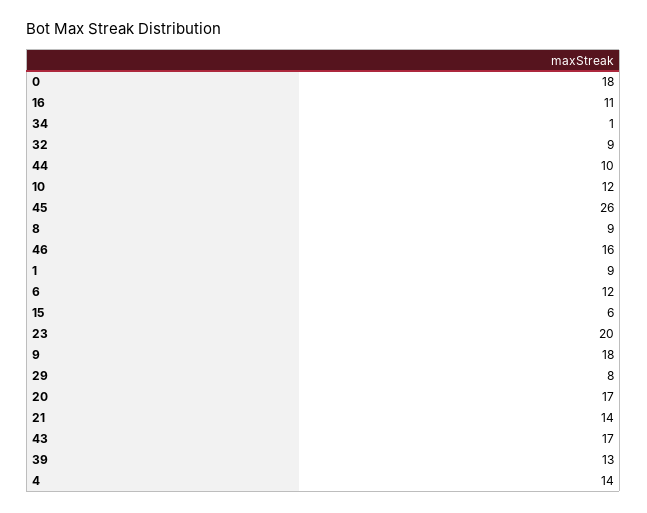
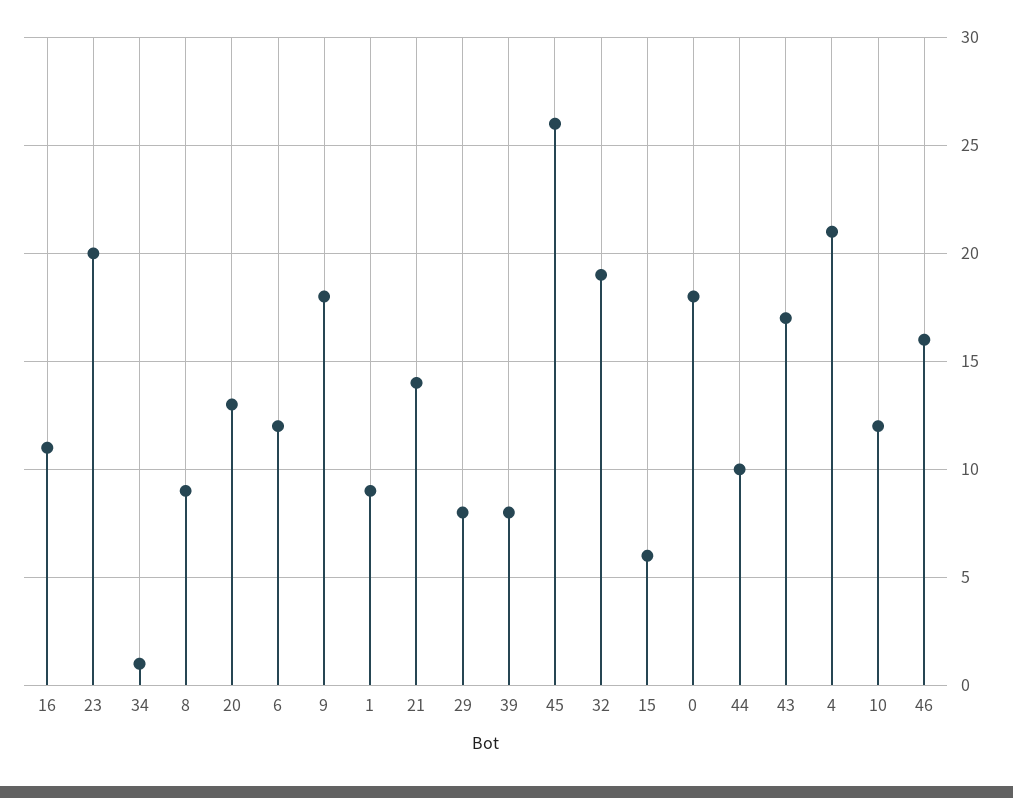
32: 9 -> 19
20: 17 -> 13
39: 13 -> 8
4: 14 -> 21

